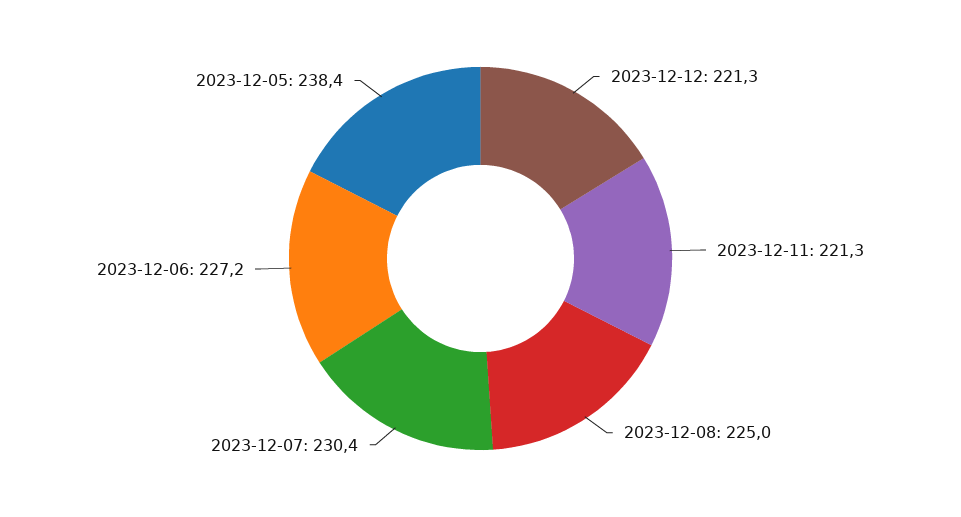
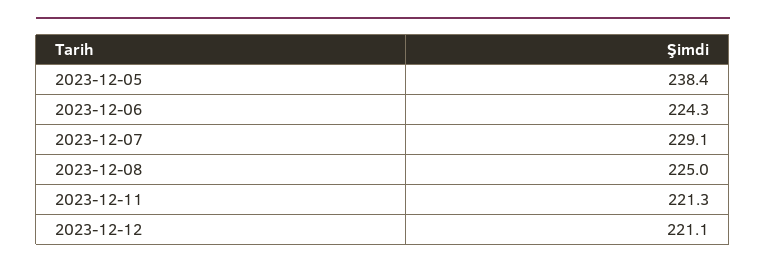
2023-12-12: 221.3 -> 221.1
2023-12-07: 230.4 -> 229.1
2023-12-06: 227.2 -> 224.3

